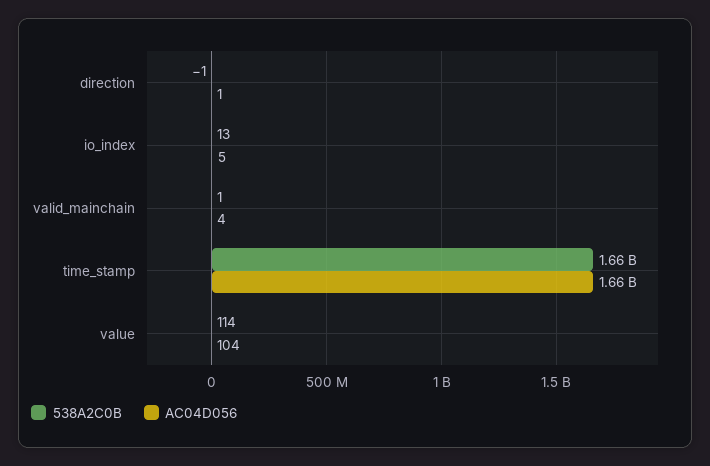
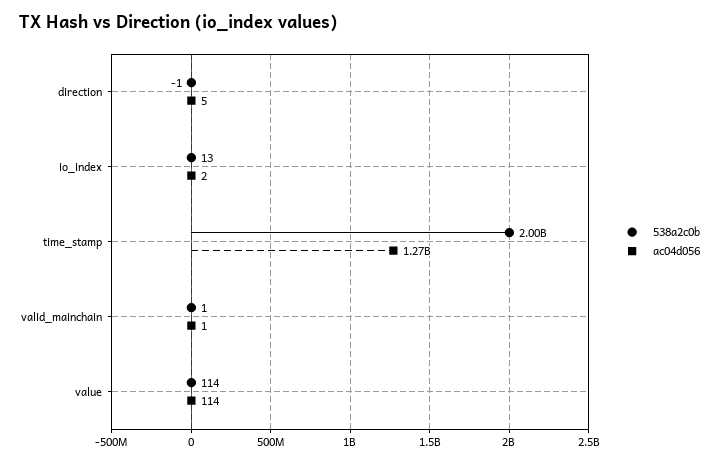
AC04D056, direction: 1 -> 5
AC04D056, io_index: 5 -> 2
AC04D056, valid_mainchain: 4 -> 1
538A2C0B, time_stamp: 1660000000 -> 2000000000
AC04D056, time_stamp: 1660000000 -> 1270000000
AC04D056, value: 104 -> 114

